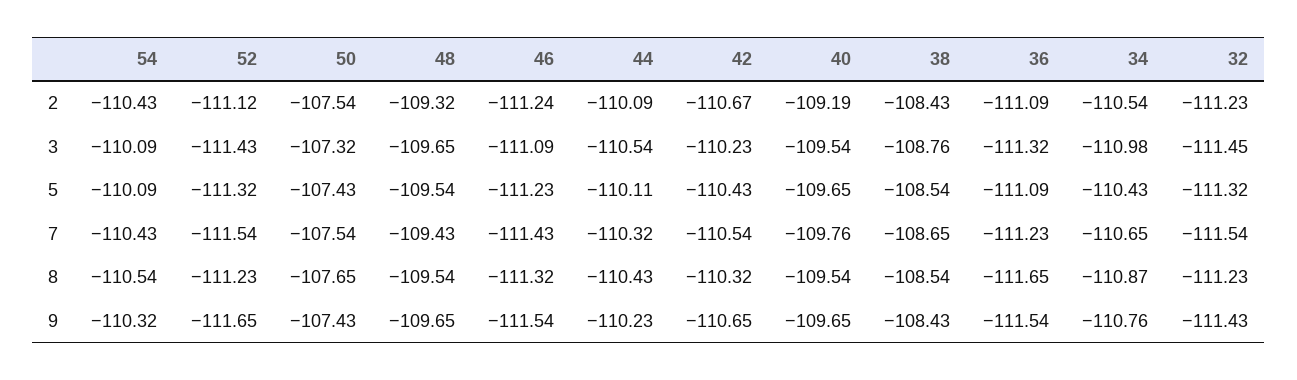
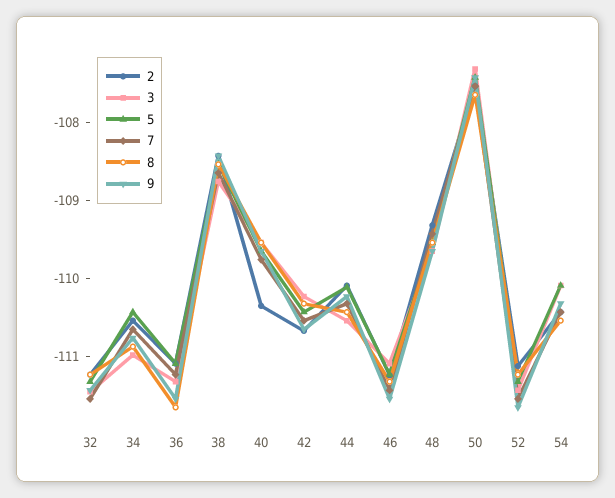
2, 40: -109.19 -> -110.4

